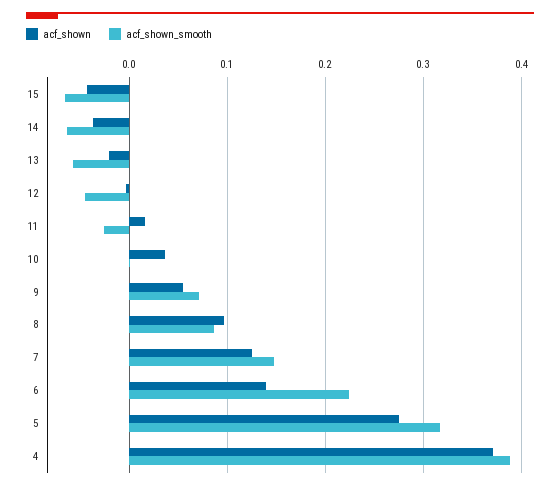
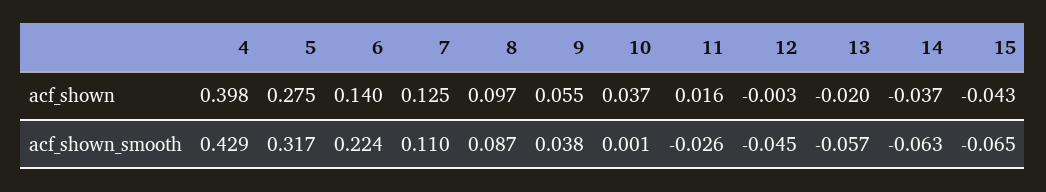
acf_shown_smooth, 9: 0.07 -> 0.038
acf_shown_smooth, 7: 0.15 -> 0.11
acf_shown, 4: 0.37 -> 0.398
acf_shown_smooth, 4: 0.39 -> 0.429

